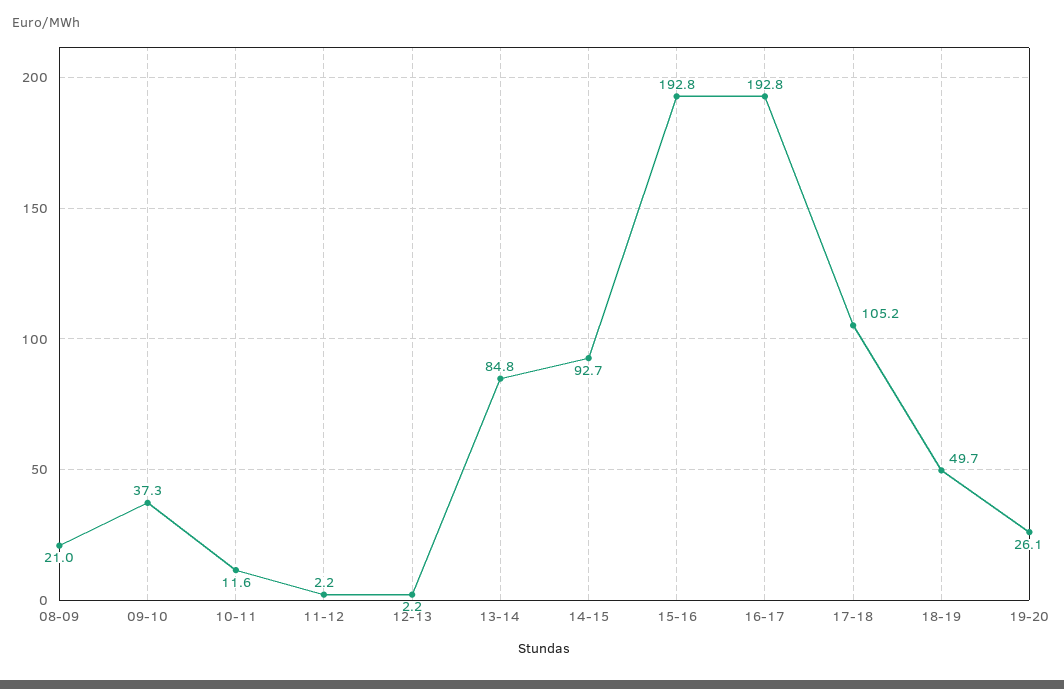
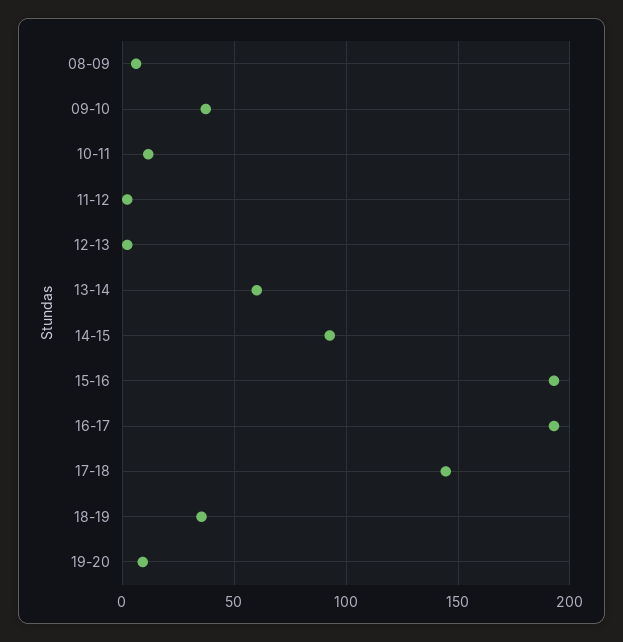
08-09: 21 -> 5
13-14: 84.8 -> 60
17-18: 105.2 -> 145
18-19: 49.7 -> 35
19-20: 26.1 -> 10

